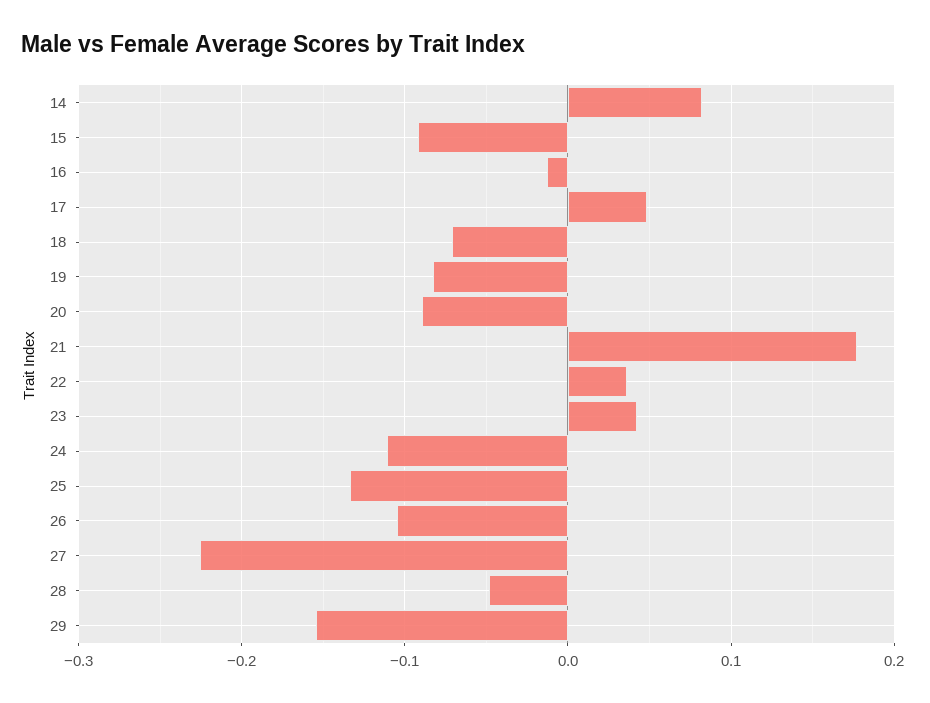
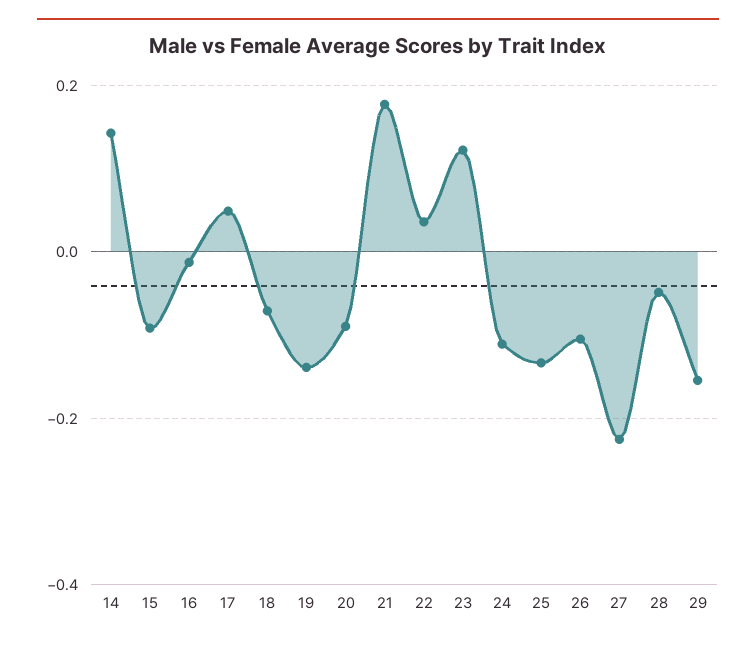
14: 0.08 -> 0.14
19: -0.08 -> -0.14
23: 0.04 -> 0.12

